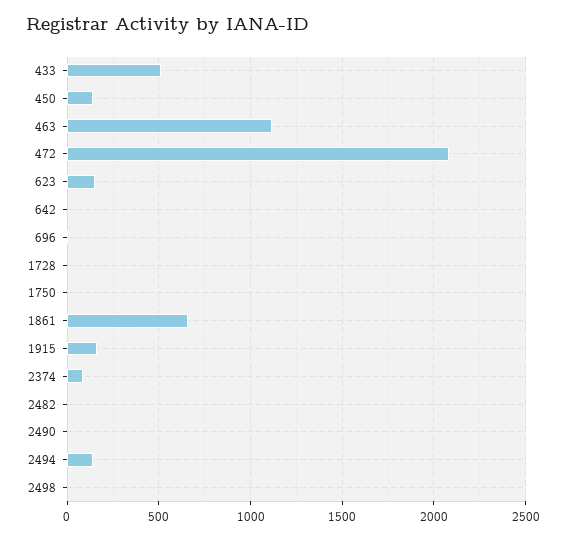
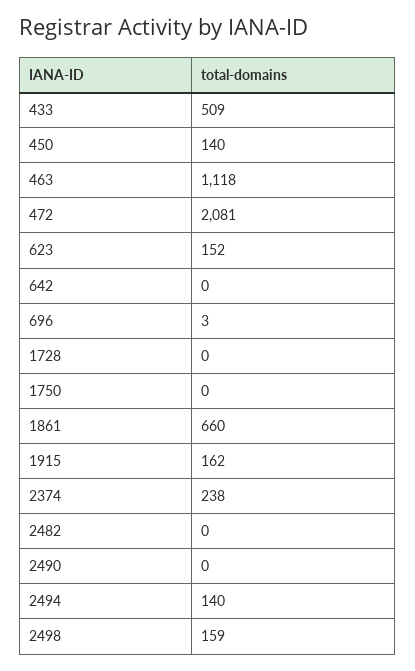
2374: 100 -> 238
2498: 0 -> 159

